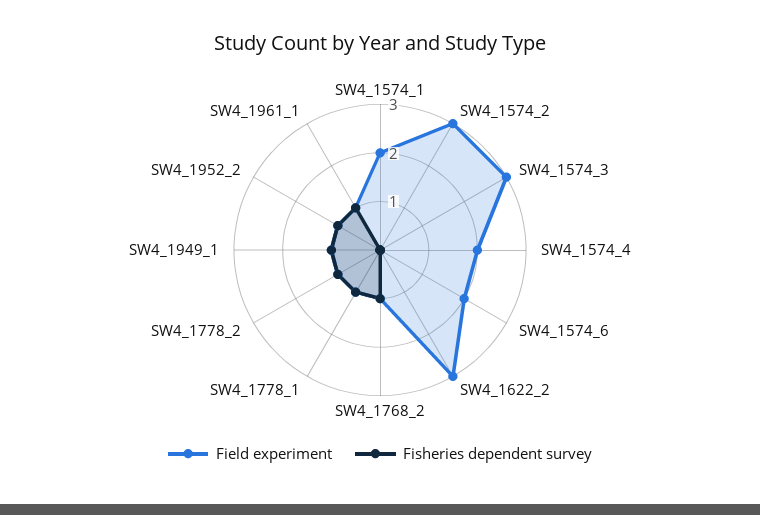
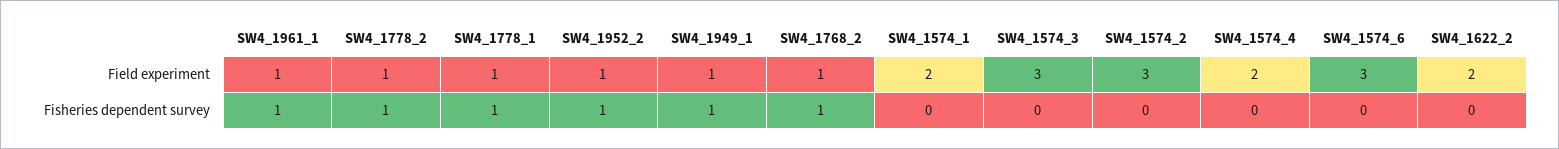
Field experiment, SW4_1574_6: 2 -> 3
Field experiment, SW4_1622_2: 3 -> 2

